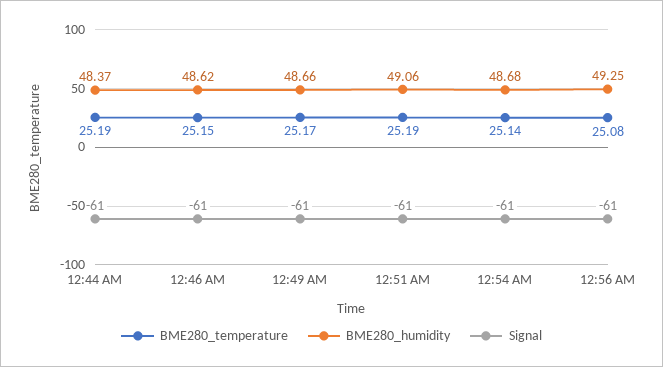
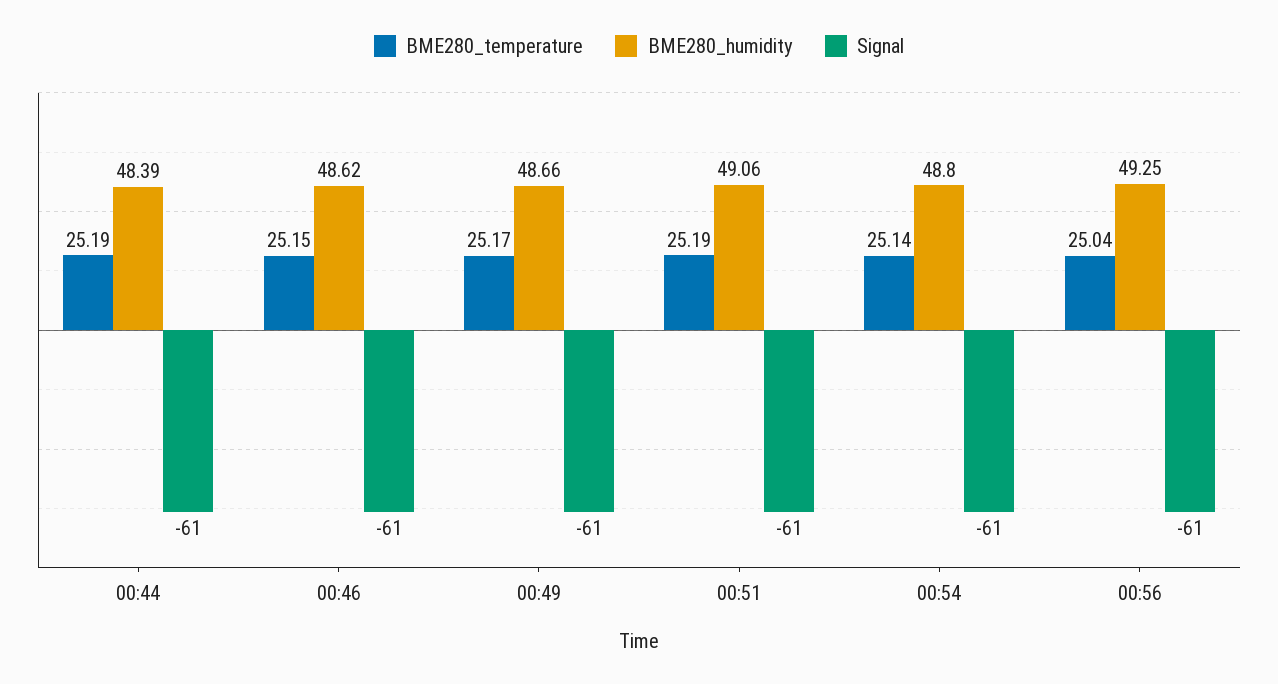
BME280_humidity, 12:44 AM: 48.37 -> 48.39
BME280_humidity, 12:54 AM: 48.68 -> 48.8
BME280_temperature, 12:56 AM: 25.08 -> 25.04

